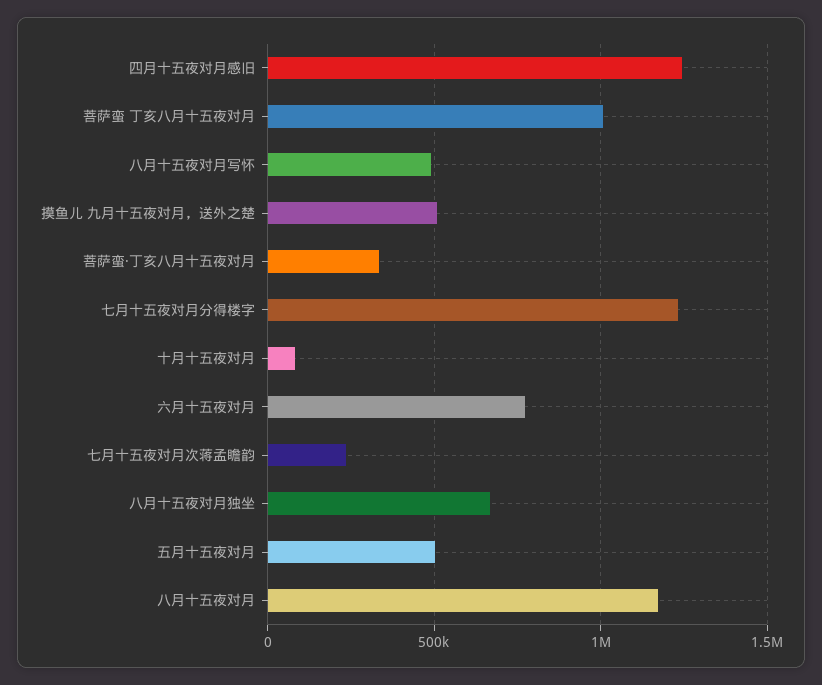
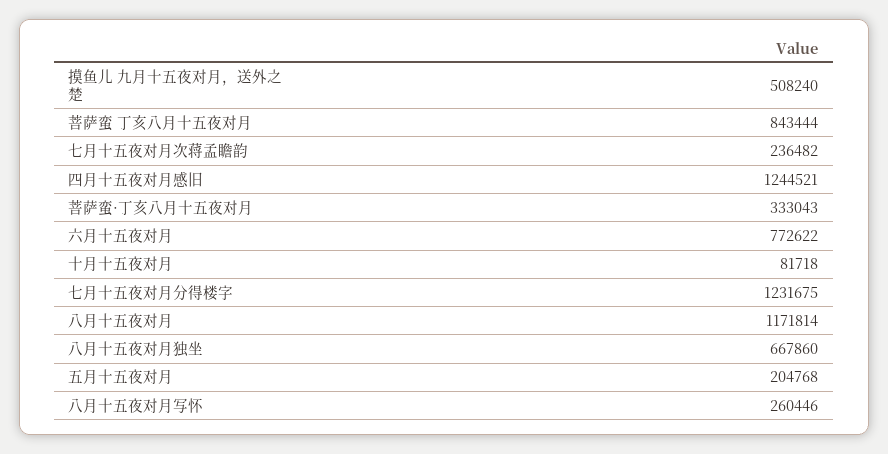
菩萨蛮 丁亥八月十五夜对月: 1000000 -> 843444
八月十五夜对月写怀: 500000 -> 260446
五月十五夜对月: 500000 -> 204768

